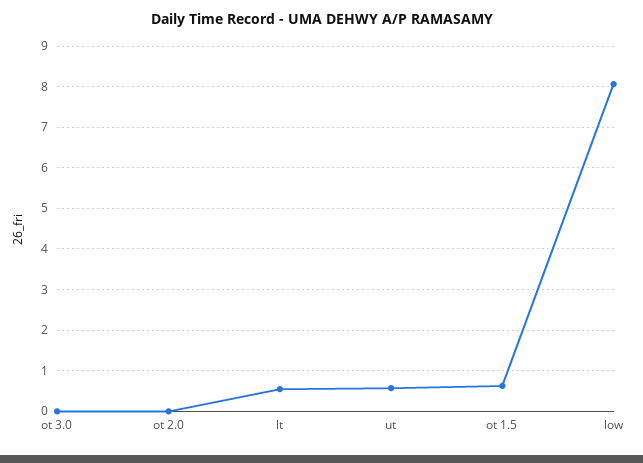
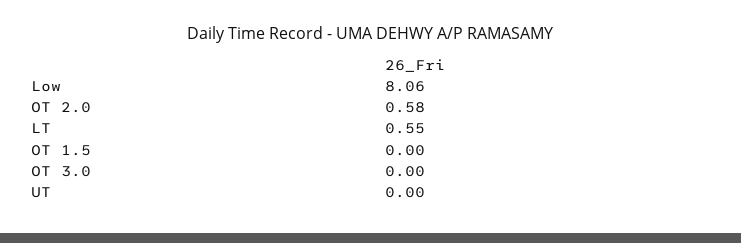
ot 2.0: 0 -> 0.58
ut: 0.6 -> 0
ot 1.5: 0.6 -> 0

